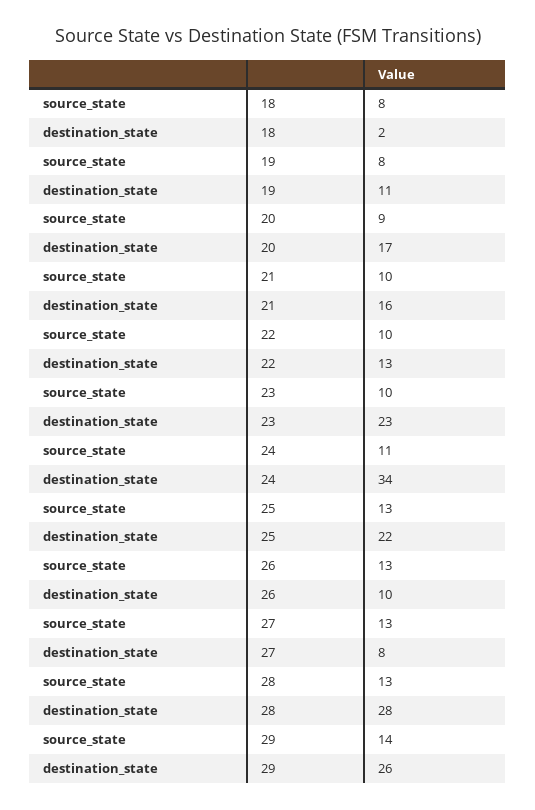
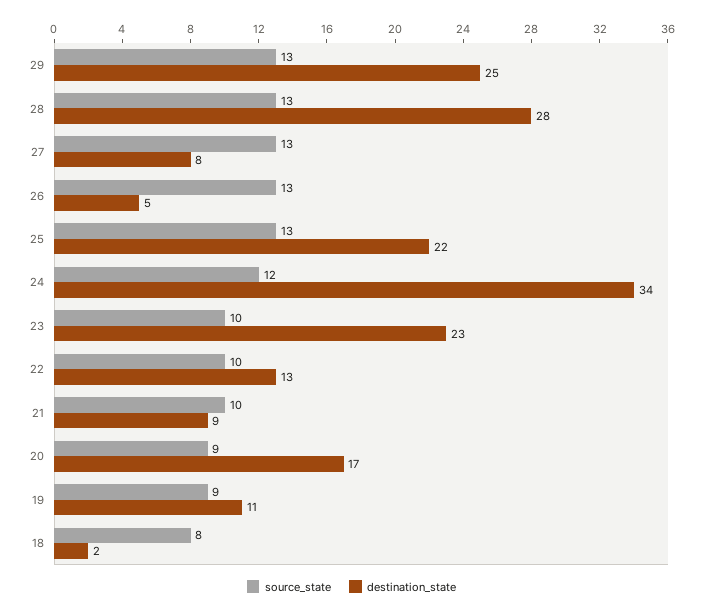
source_state, 19: 8 -> 9
destination_state, 21: 16 -> 9
source_state, 24: 11 -> 12
destination_state, 26: 10 -> 5
source_state, 29: 14 -> 13
destination_state, 29: 26 -> 25

